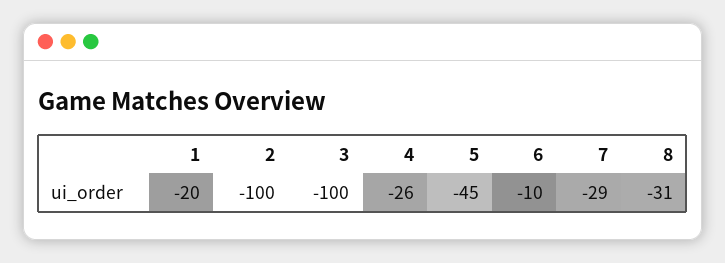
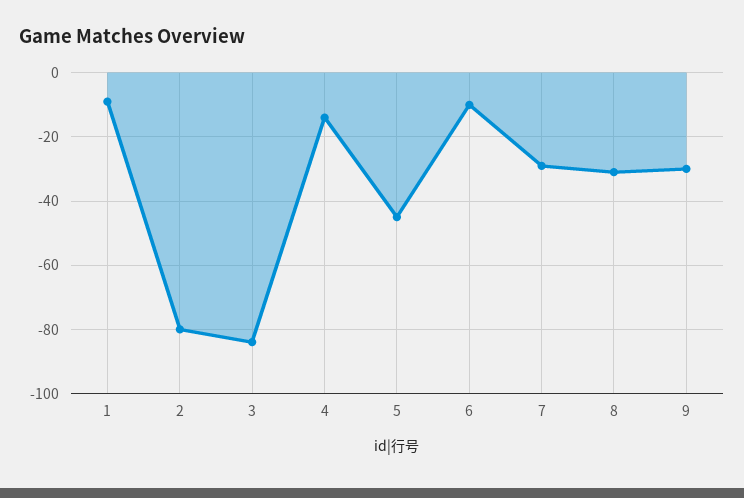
1: -20 -> -10
2: -100 -> -80
3: -100 -> -85
4: -26 -> -15
9: none -> -30

